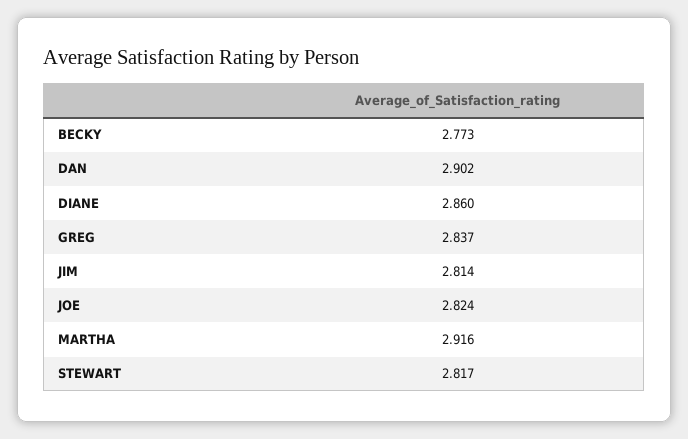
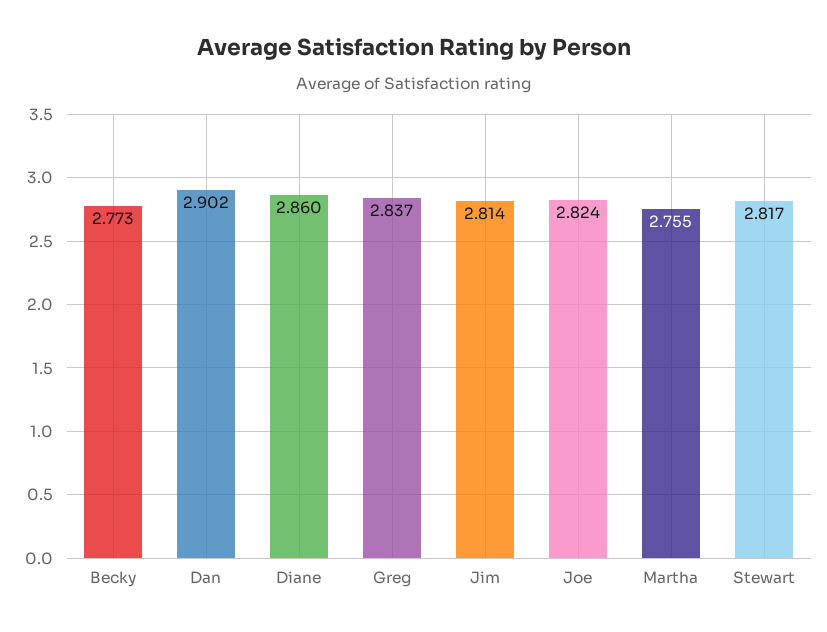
MARTHA: 2.916 -> 2.755

